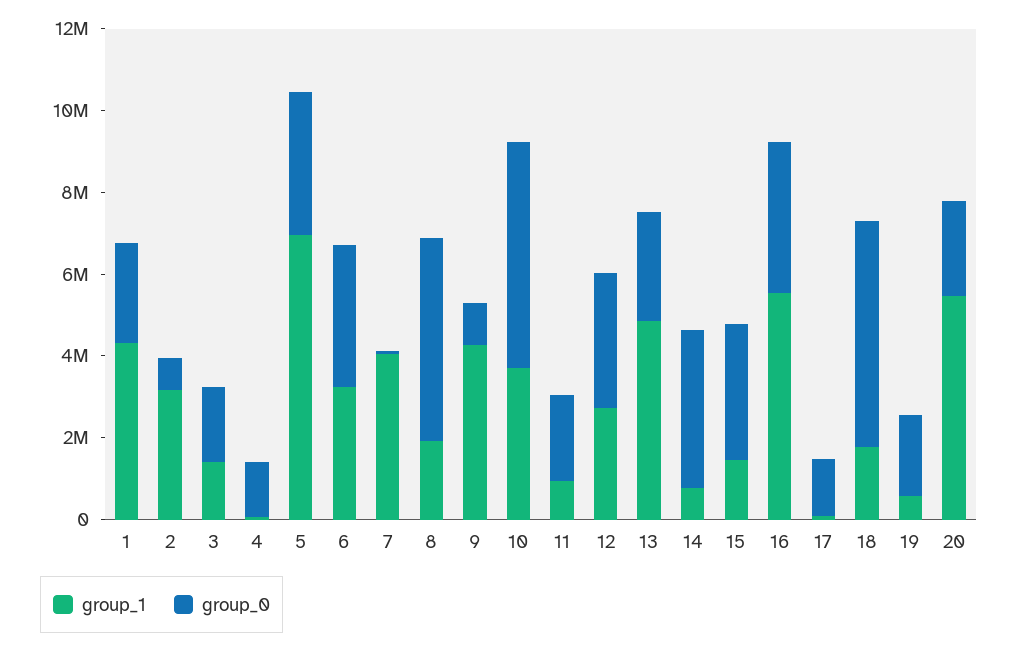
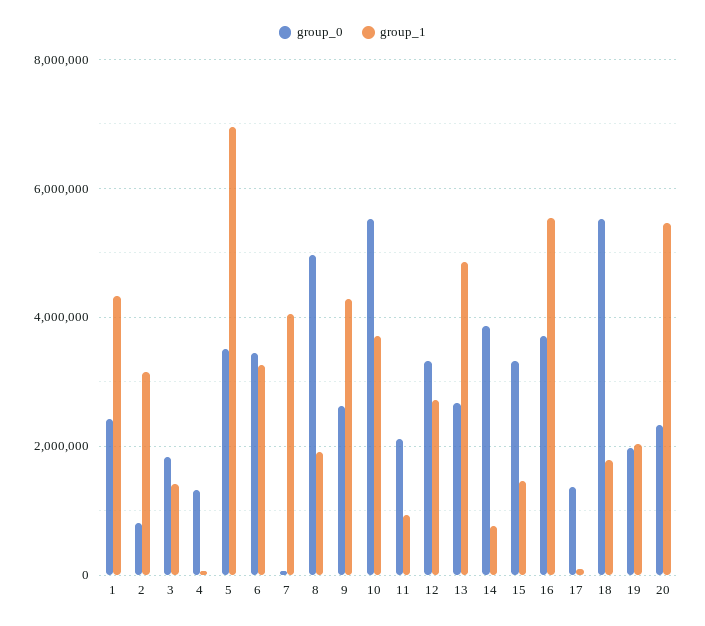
group_0, 9: 1000000 -> 2600000
group_1, 19: 500000 -> 2000000

